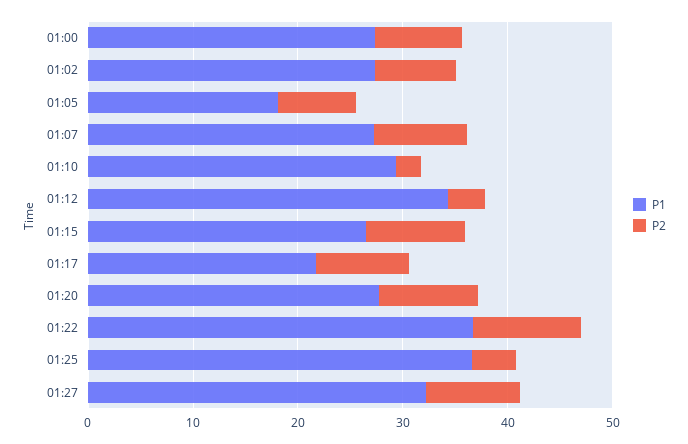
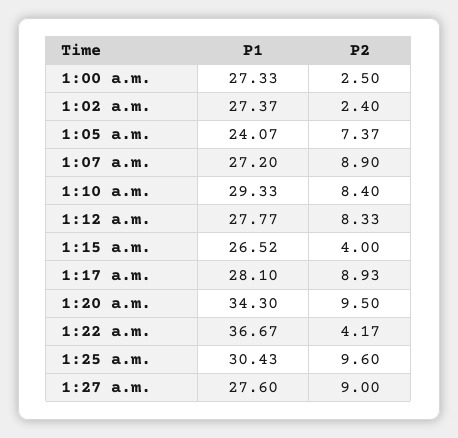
P2, 01:00: 8 -> 2.5
P2, 01:02: 8 -> 2.4
P1, 01:05: 18 -> 24.07
P2, 01:10: 2 -> 8.4
P1, 01:12: 34 -> 27.77
P2, 01:12: 4 -> 8.33
P2, 01:15: 10 -> 4
P1, 01:17: 22 -> 28.1
P1, 01:20: 28 -> 34.3
P2, 01:22: 10 -> 4.17
P1, 01:25: 36 -> 30.43
P2, 01:25: 4 -> 9.6
P1, 01:27: 32 -> 27.6

